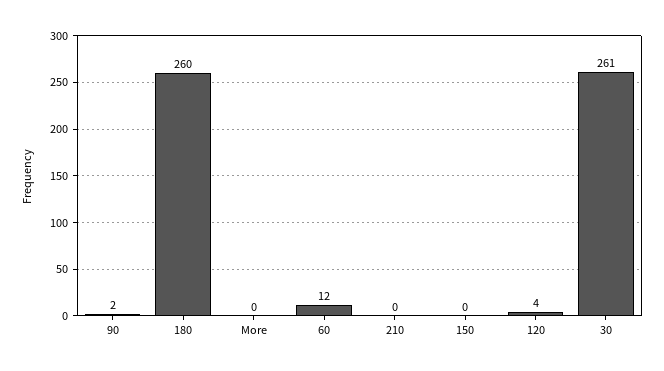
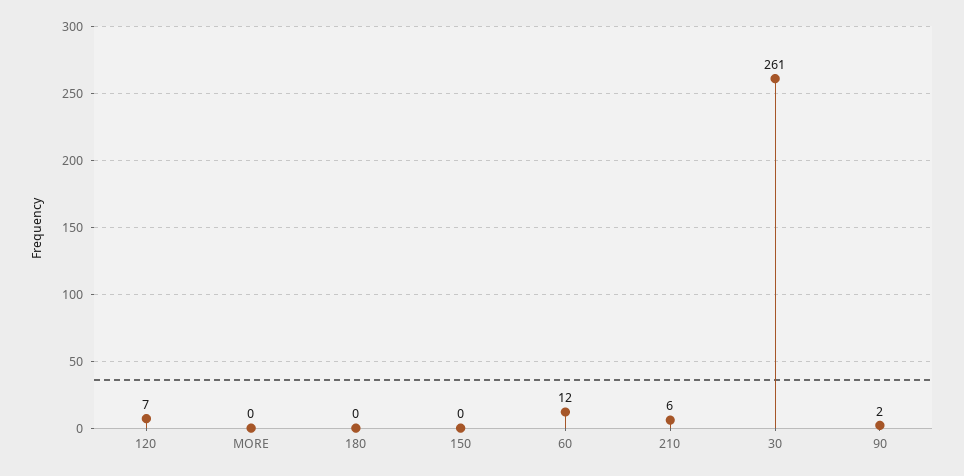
180: 260 -> 0
210: 0 -> 6
120: 4 -> 7

